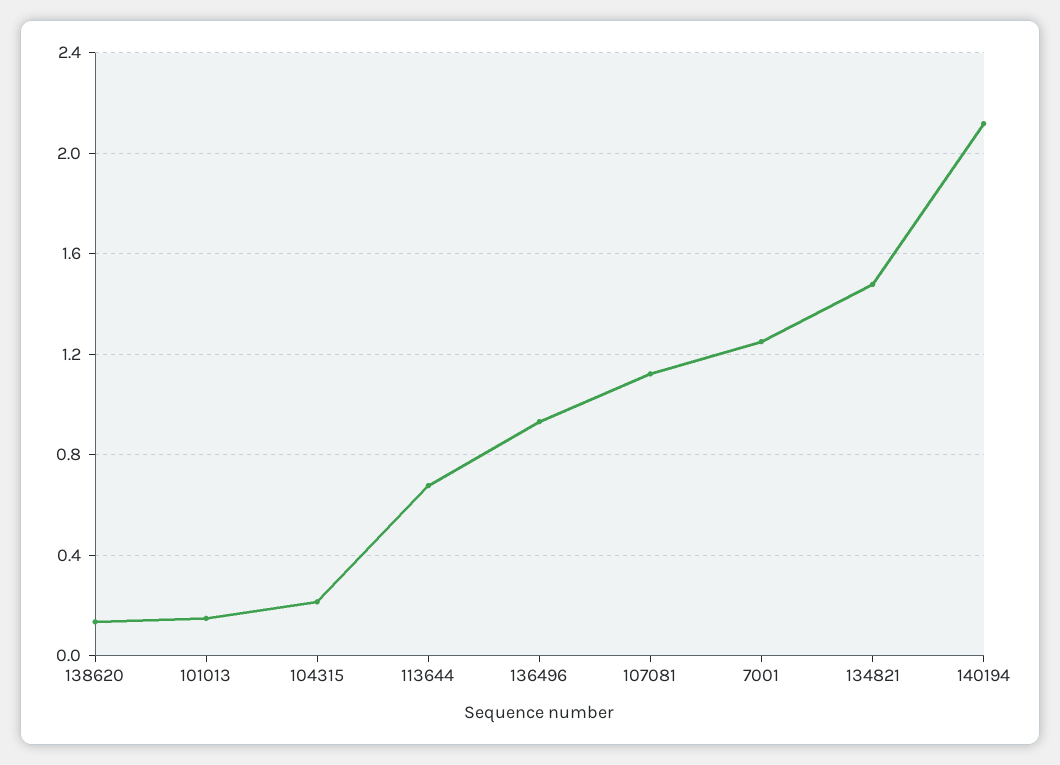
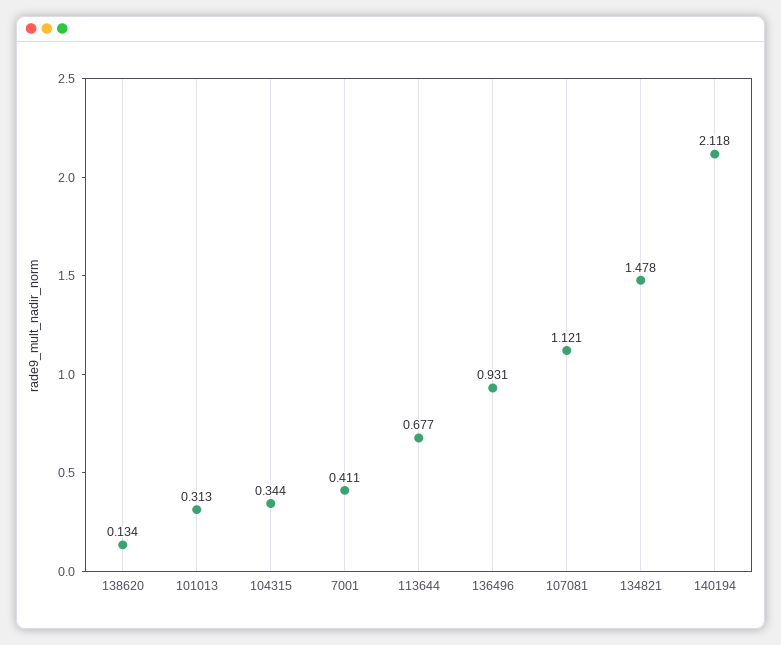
101013: 0.15 -> 0.313
104315: 0.2 -> 0.344
7001: 1.25 -> 0.411

